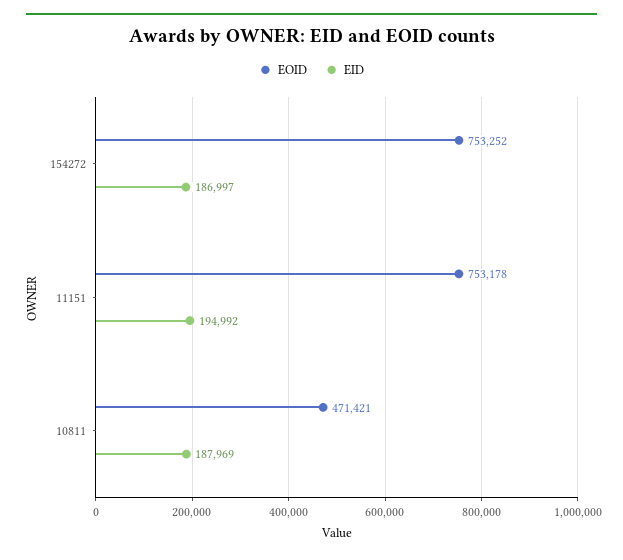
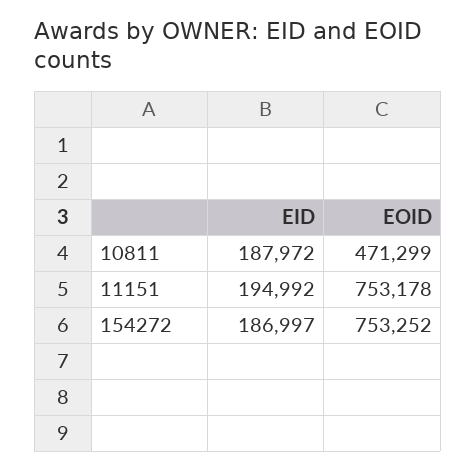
EOID, 10811: 471421 -> 471299
EID, 10811: 187969 -> 187972

